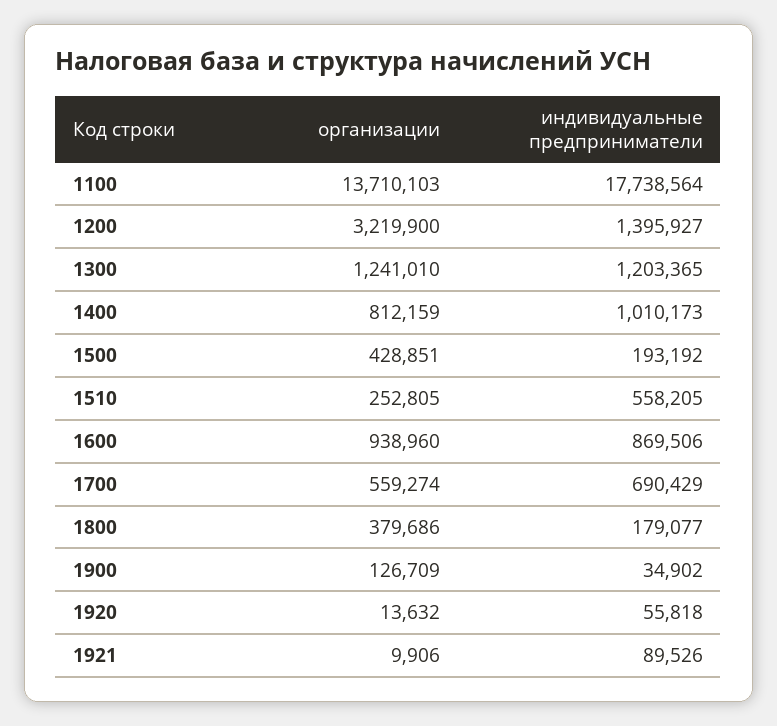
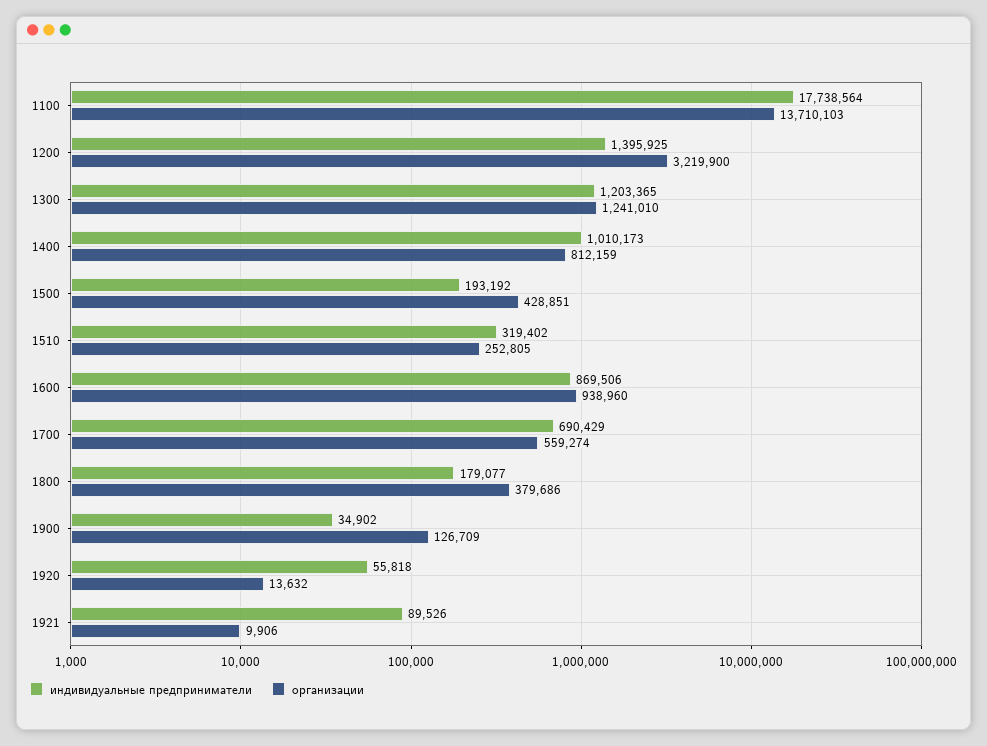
индивидуальные предприниматели, 1200: 1395927 -> 1395925
индивидуальные предприниматели, 1510: 558205 -> 319402

